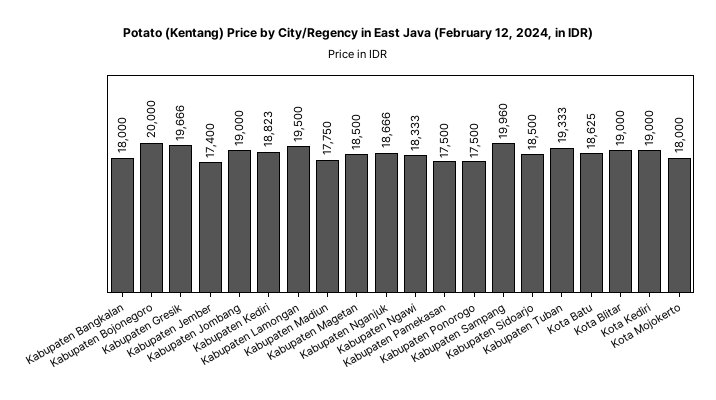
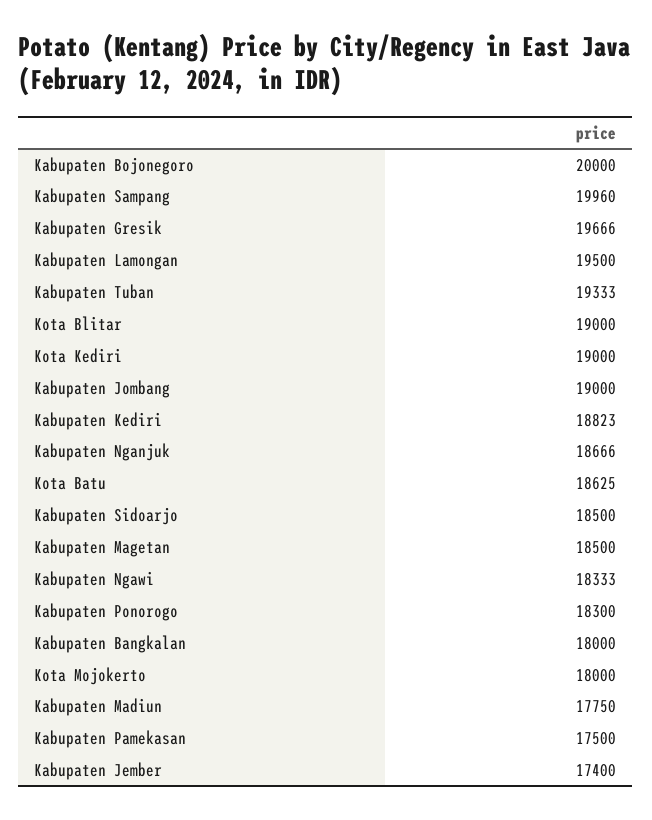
Kabupaten Ponorogo: 17500 -> 18300

